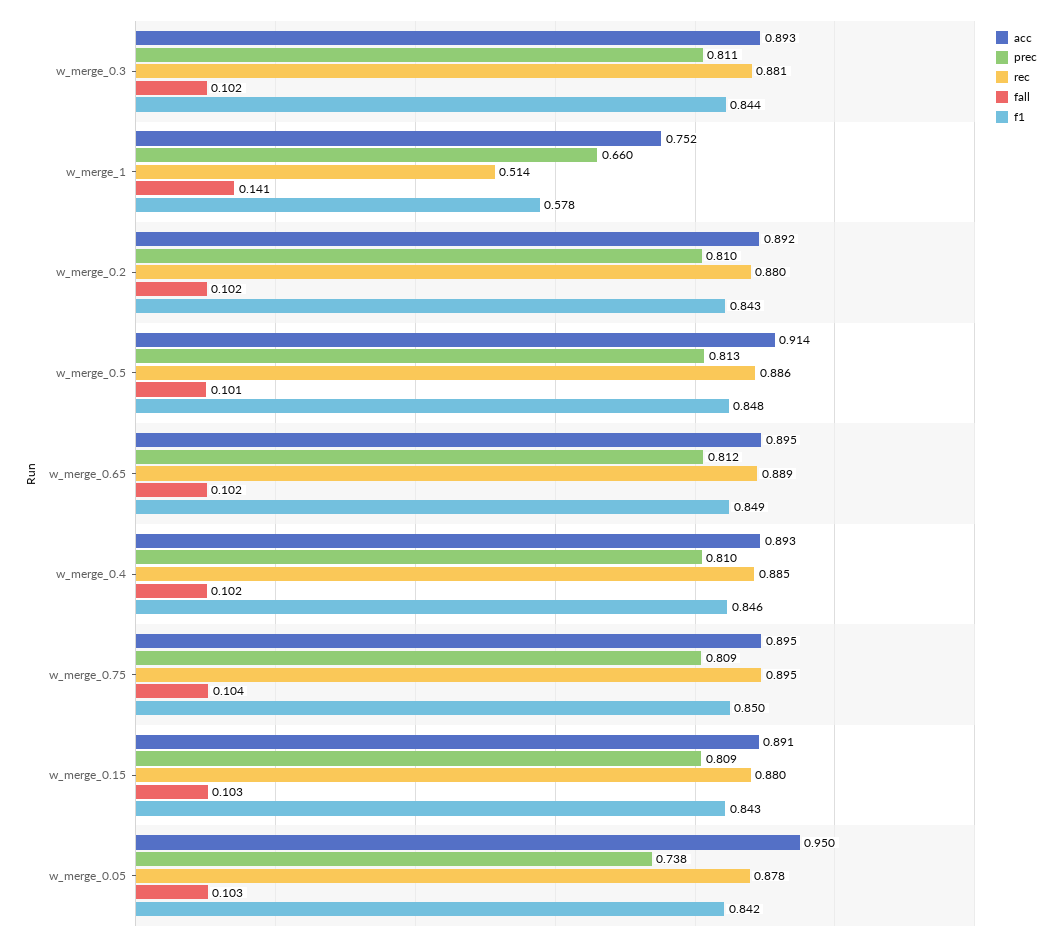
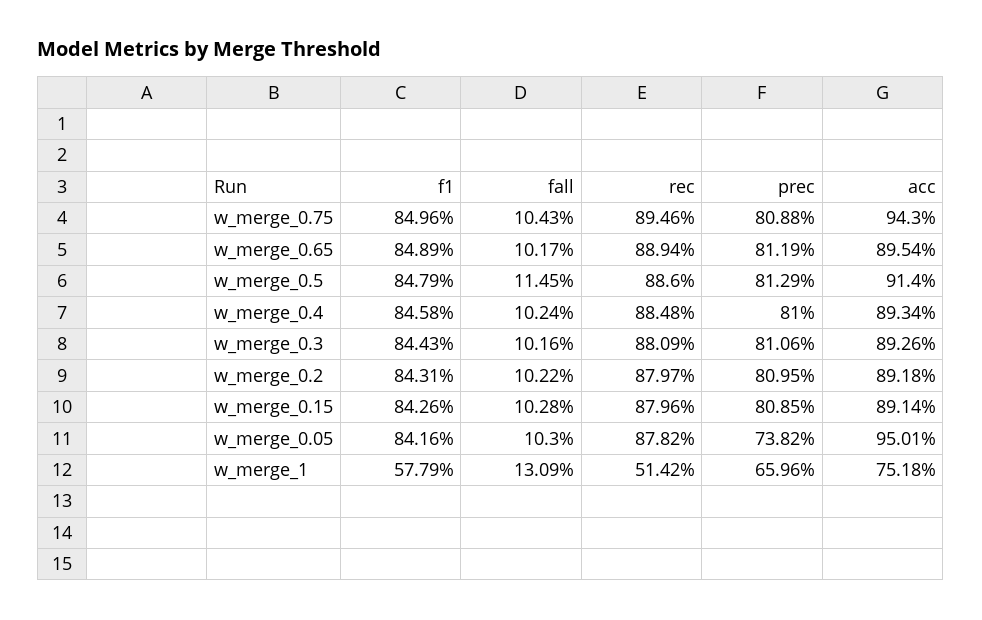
fall, w_merge_1: 0.141 -> 0.1309
fall, w_merge_0.5: 0.101 -> 0.1145
acc, w_merge_0.75: 0.895 -> 0.943

